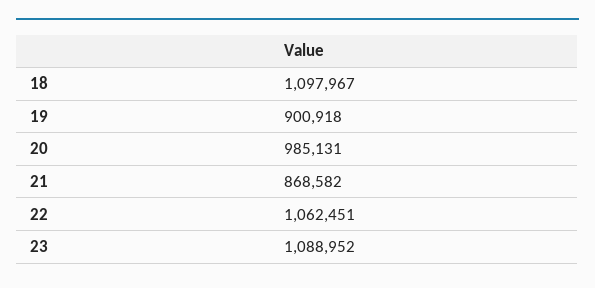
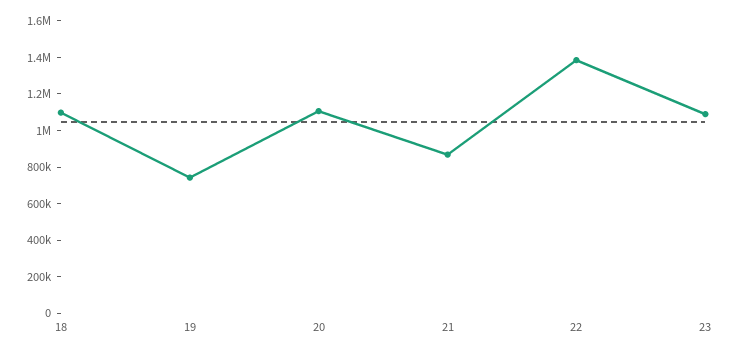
19: 900918 -> 750000
20: 985131 -> 1100000
22: 1062451 -> 1400000

